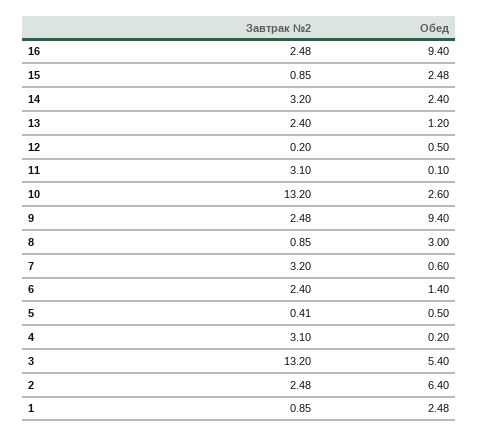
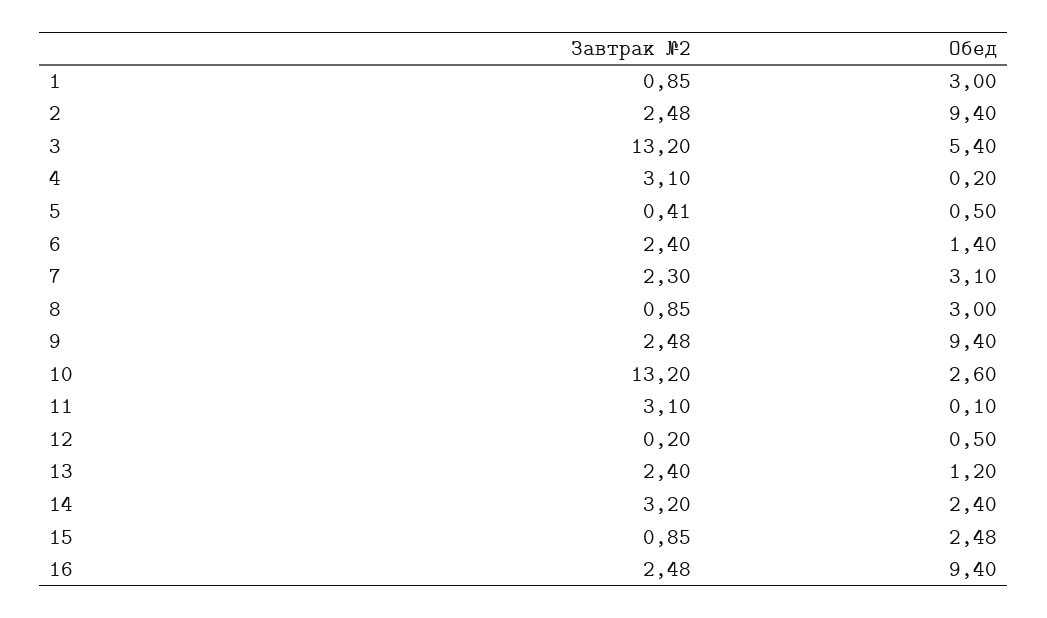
Завтрак №2, 7: 3.2 -> 2.3
Обед, 7: 0.6 -> 3.1
Обед, 2: 6.4 -> 9.4
Обед, 1: 2.48 -> 3

